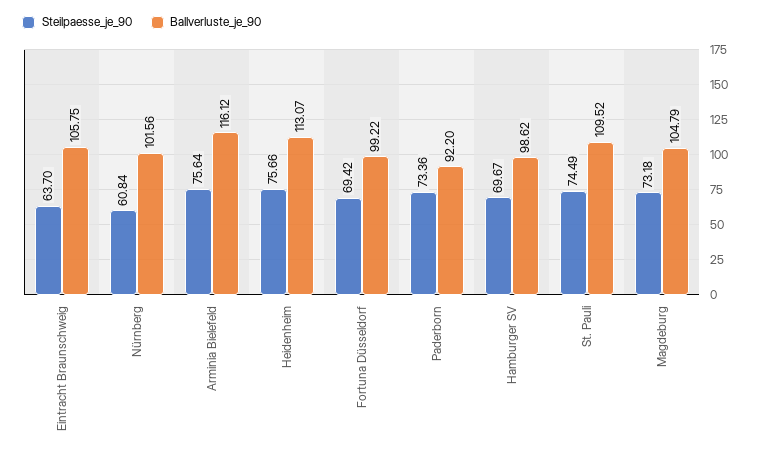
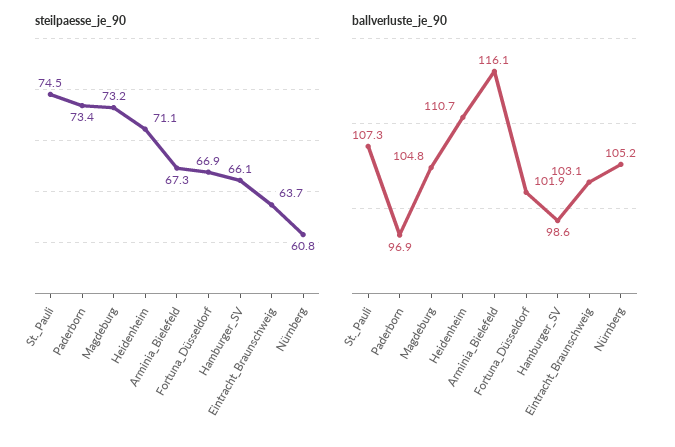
Ballverluste_je_90, Eintracht Braunschweig: 105.75 -> 103.1
Ballverluste_je_90, Nürnberg: 101.56 -> 105.2
Steilpaesse_je_90, Arminia Bielefeld: 75.64 -> 67.3
Steilpaesse_je_90, Heidenheim: 75.66 -> 71.1
Ballverluste_je_90, Heidenheim: 113.07 -> 110.7
Steilpaesse_je_90, Fortuna Düsseldorf: 69.42 -> 66.9
Ballverluste_je_90, Fortuna Düsseldorf: 99.22 -> 101.9
Ballverluste_je_90, Paderborn: 92.2 -> 96.9
Steilpaesse_je_90, Hamburger SV: 69.67 -> 66.1
Ballverluste_je_90, St. Pauli: 109.52 -> 107.3

